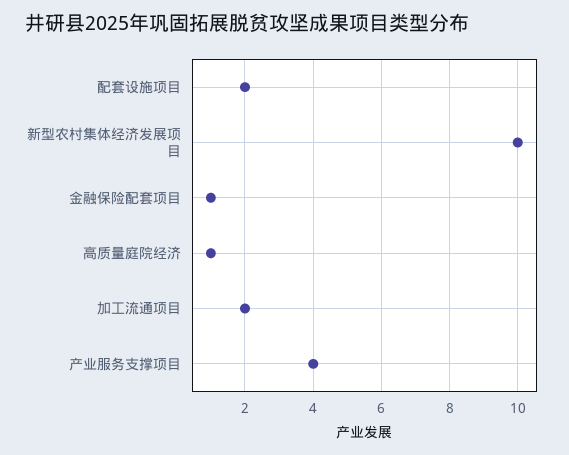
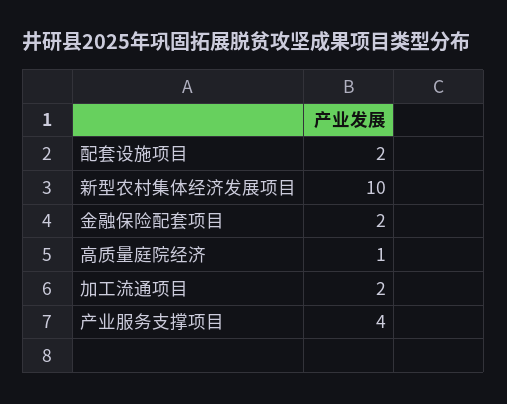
金融保险配套项目: 1 -> 2

